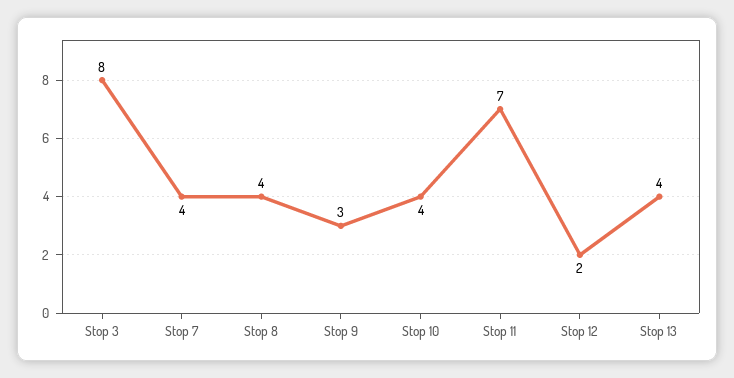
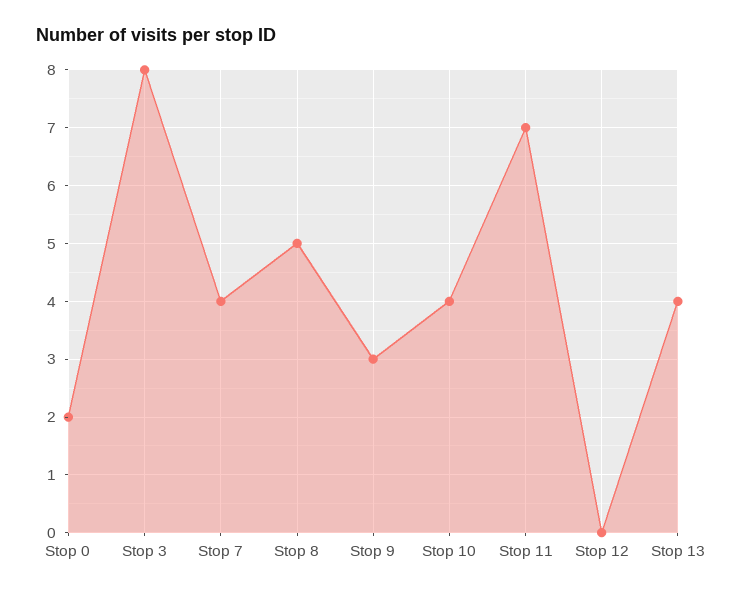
Stop 8: 4 -> 5
Stop 12: 2 -> 0
Stop 0: none -> 2

